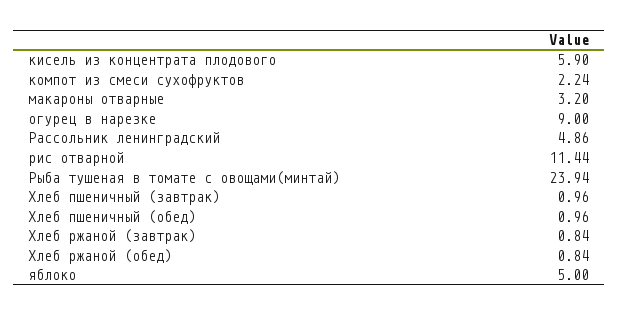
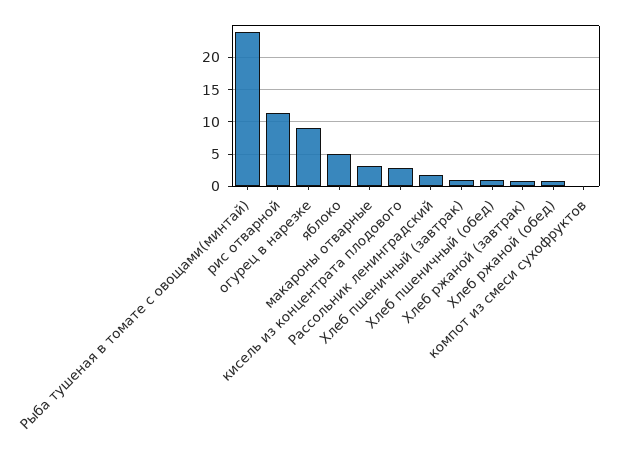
кисель из концентрата плодового: 5.9 -> 3
компот из смеси сухофруктов: 2.24 -> 0
Рассольник ленинградский: 4.86 -> 2

